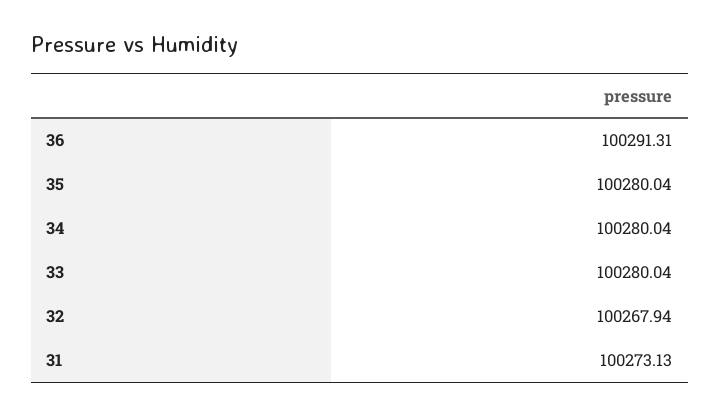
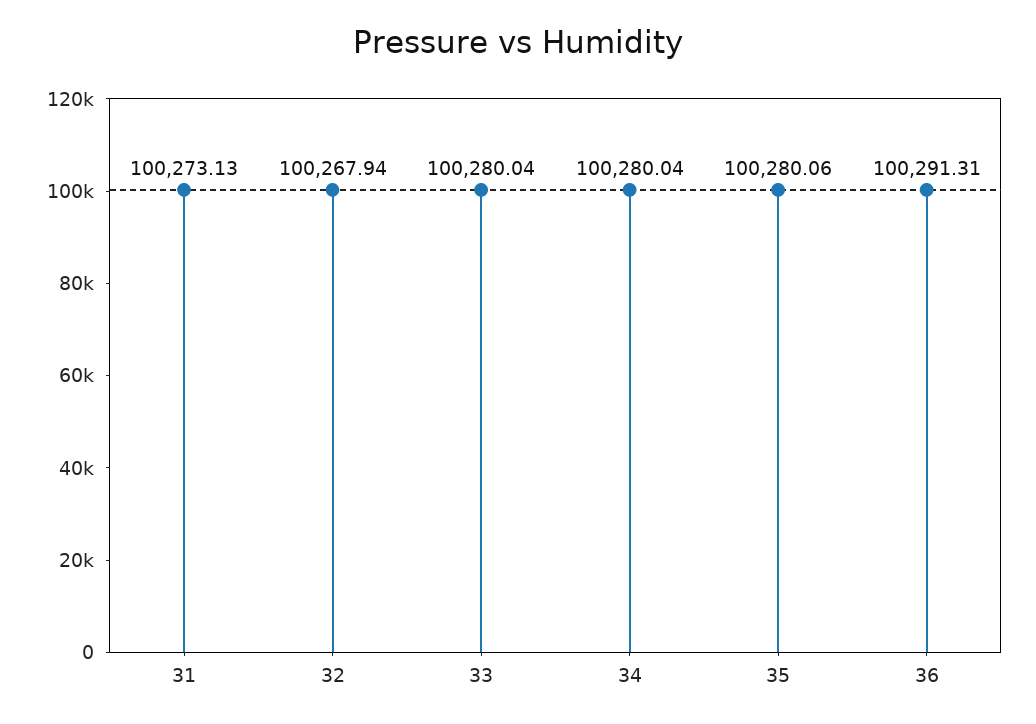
35: 100280.04 -> 100280.06

